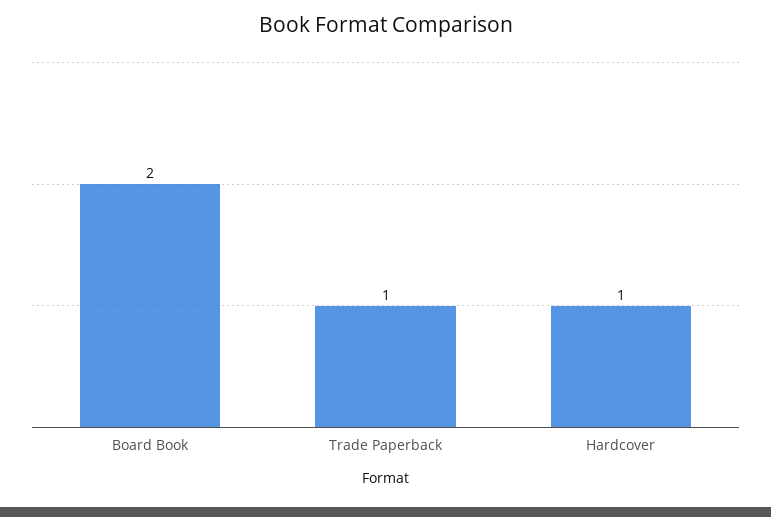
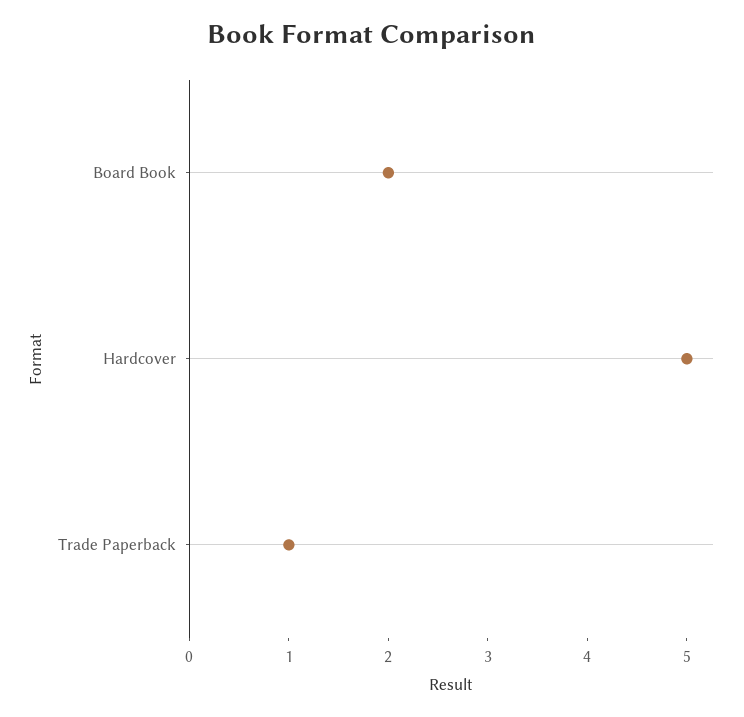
Hardcover: 1 -> 5

